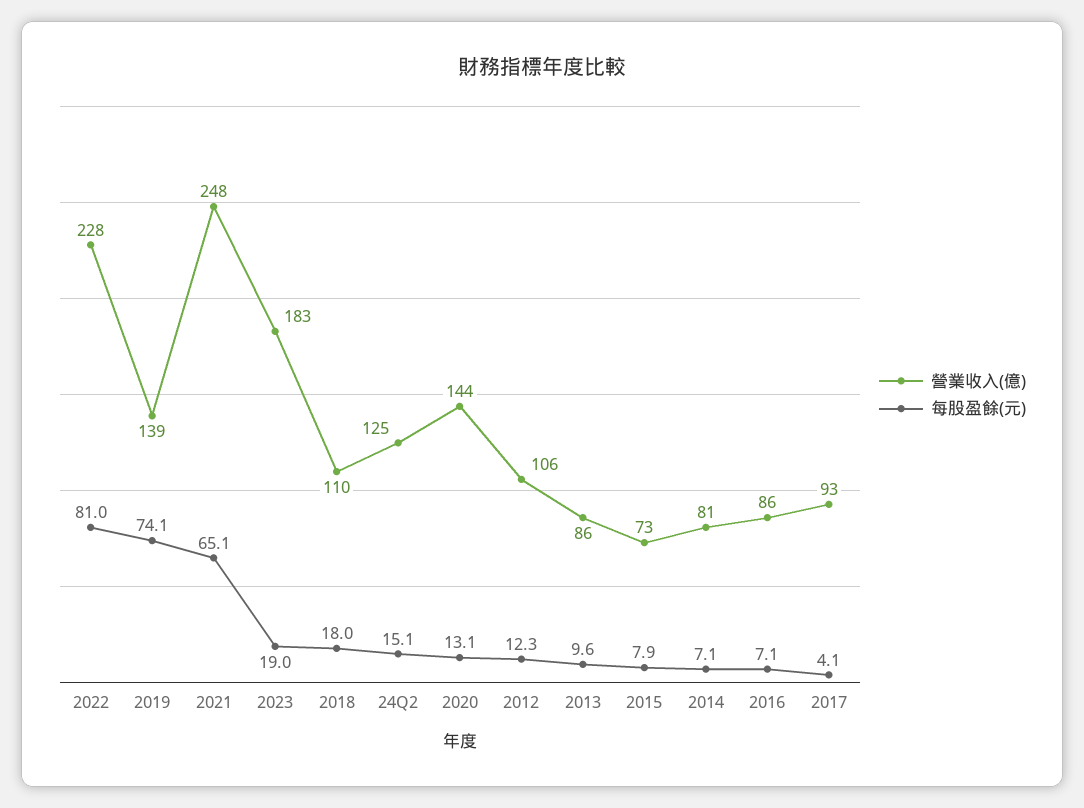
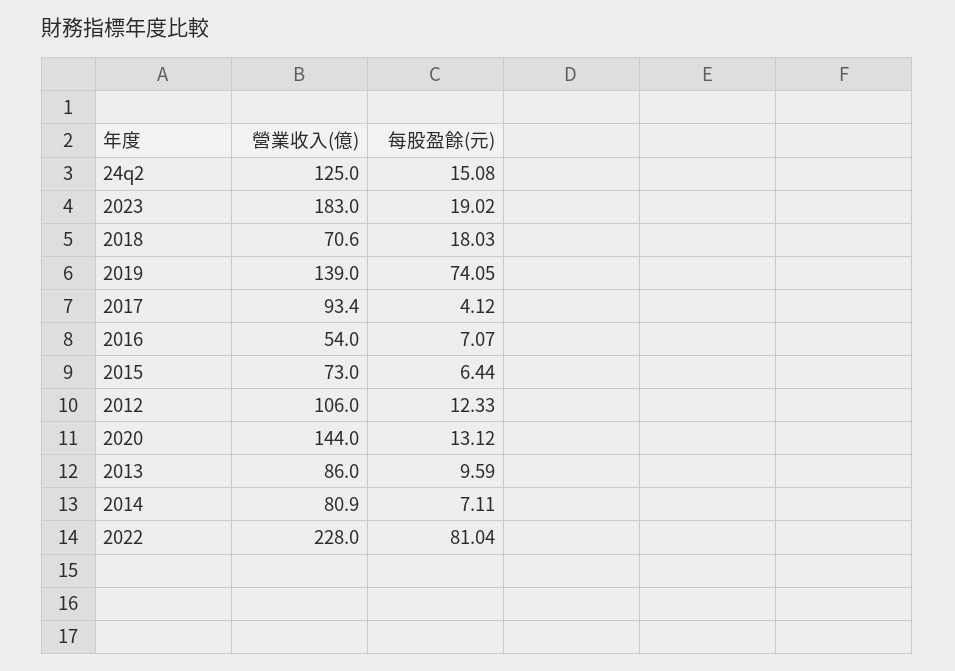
營業收入(億), 2021: 248 -> none
每股盈餘(元), 2021: 65.1 -> none
營業收入(億), 2018: 110 -> 70.6
每股盈餘(元), 2015: 7.9 -> 6.44
營業收入(億), 2016: 86 -> 54

